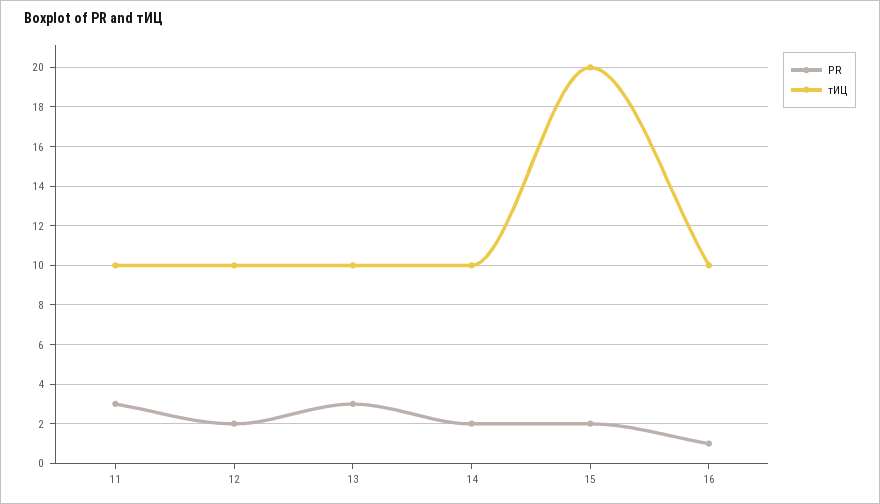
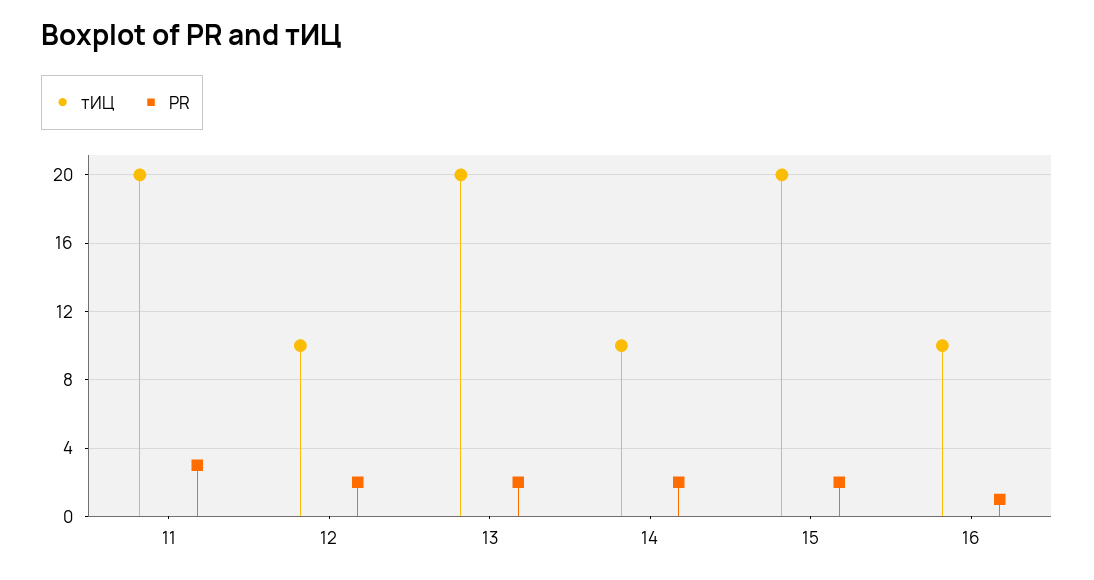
тИЦ, 11: 10 -> 20
PR, 13: 3 -> 2
тИЦ, 13: 10 -> 20

